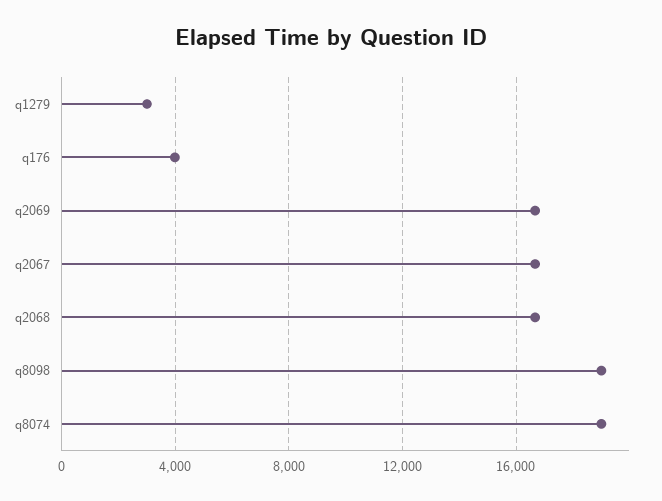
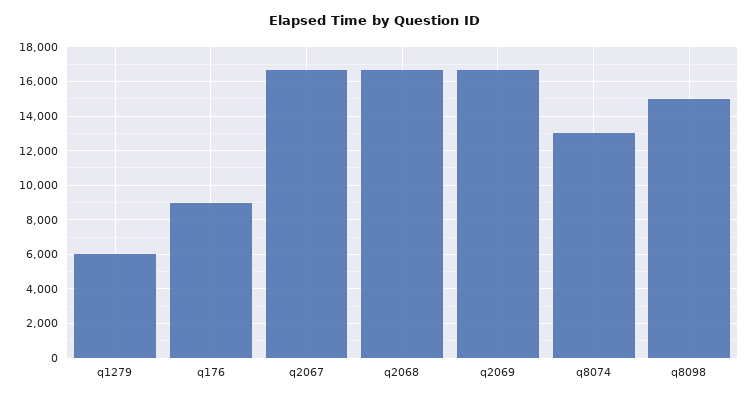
q1279: 3000 -> 6000
q176: 4000 -> 9000
q8098: 19000 -> 15000
q8074: 19000 -> 13000

